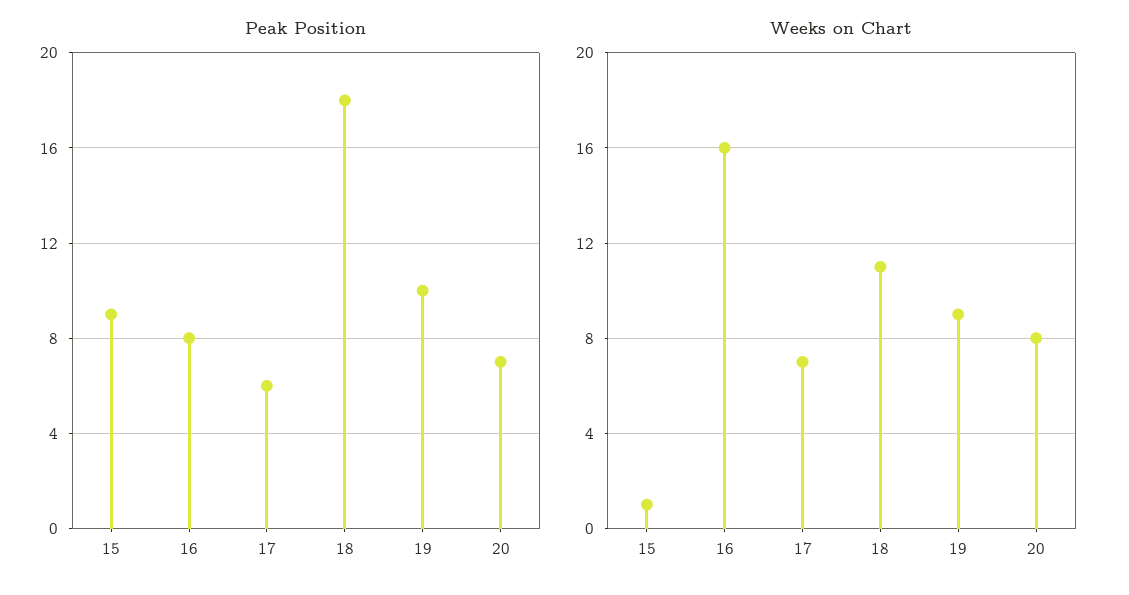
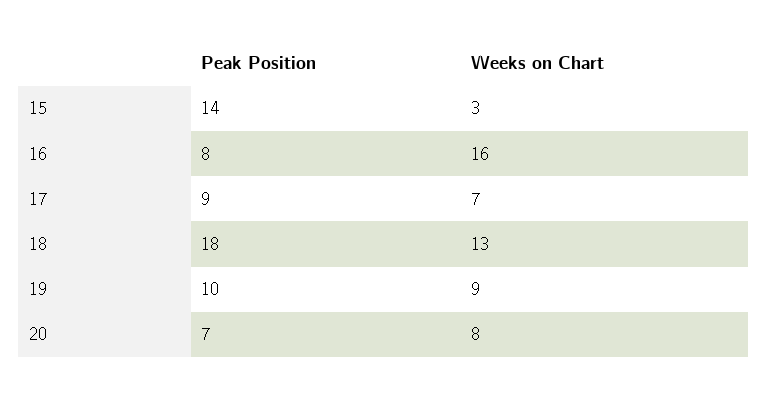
Peak Position, 15: 9 -> 14
Peak Position, 17: 6 -> 9
Weeks on Chart, 15: 1 -> 3
Weeks on Chart, 18: 11 -> 13

